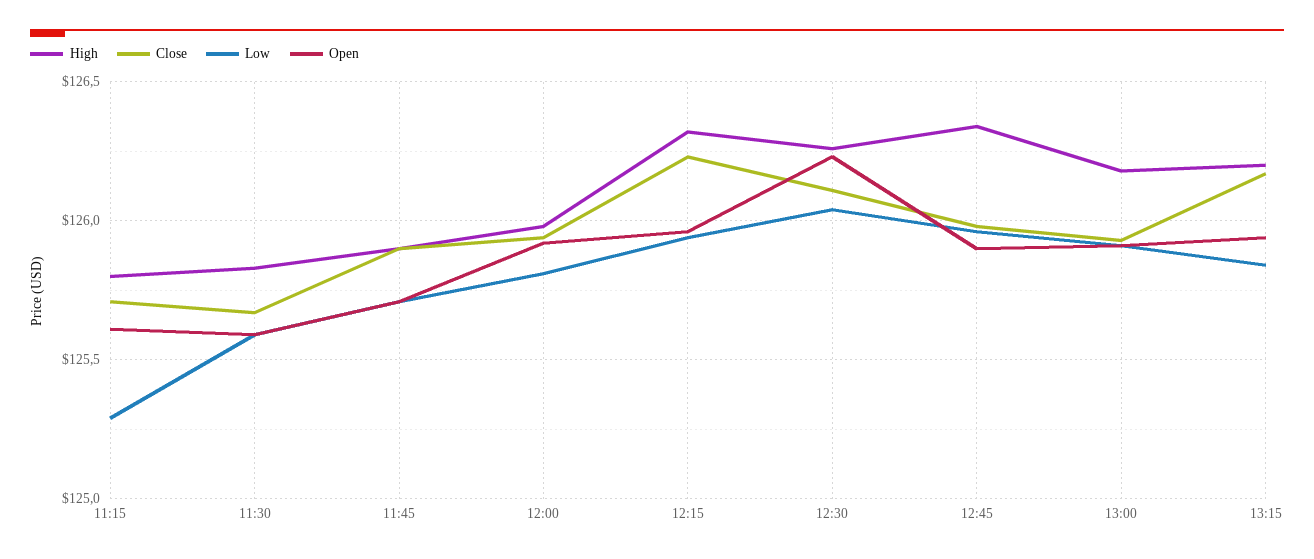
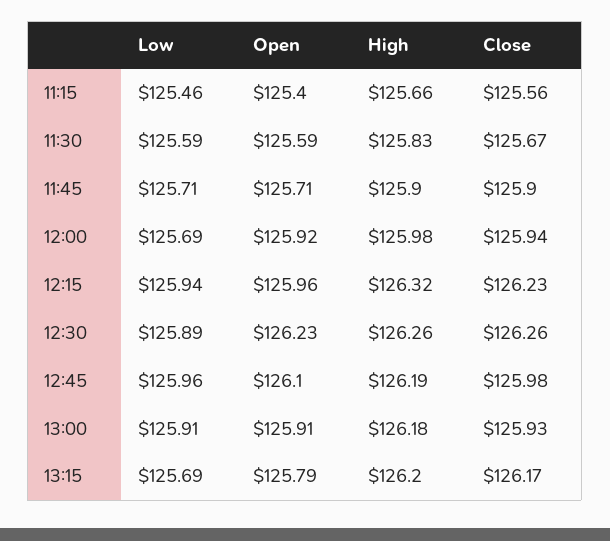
High, 11:15: 125.8 -> 125.66
Close, 11:15: 125.7 -> 125.56
Low, 11:15: 125.3 -> 125.46
Open, 11:15: 125.6 -> 125.4
Low, 12:00: 125.8 -> 125.69
Close, 12:30: 126.1 -> 126.26
Low, 12:30: 126.05 -> 125.89
High, 12:45: 126.35 -> 126.19
Open, 12:45: 125.9 -> 126.1
Low, 13:15: 125.85 -> 125.69
Open, 13:15: 125.95 -> 125.79

